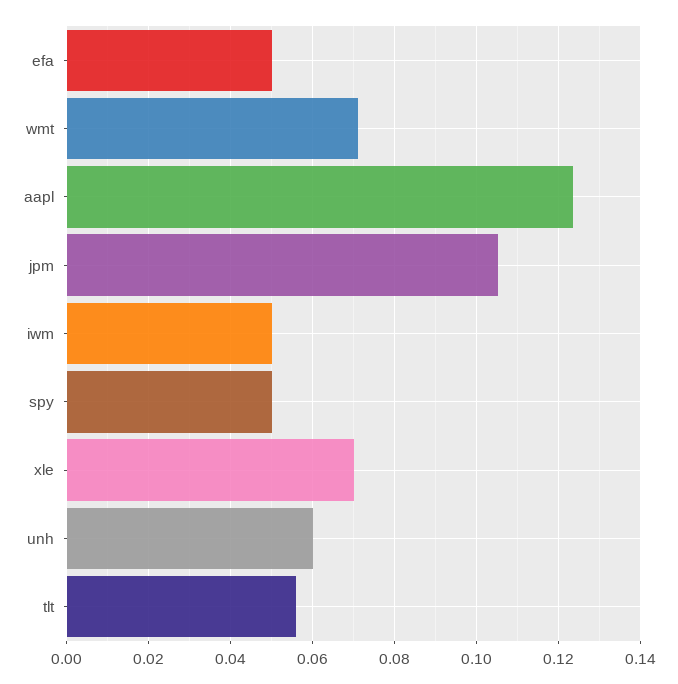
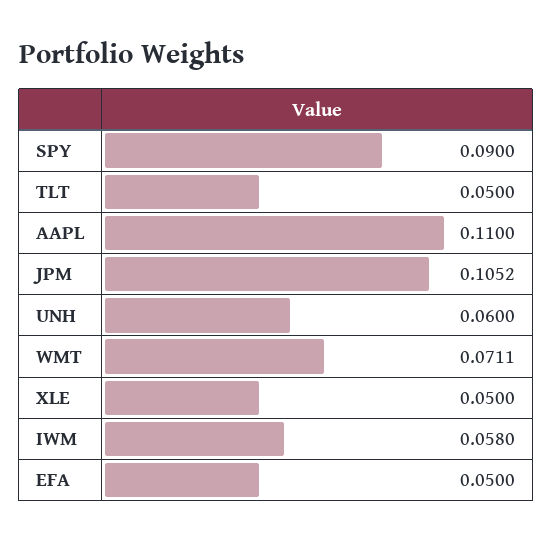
aapl: 0.124 -> 0.11
iwm: 0.05 -> 0.058
spy: 0.05 -> 0.09
xle: 0.07 -> 0.05
tlt: 0.056 -> 0.05

